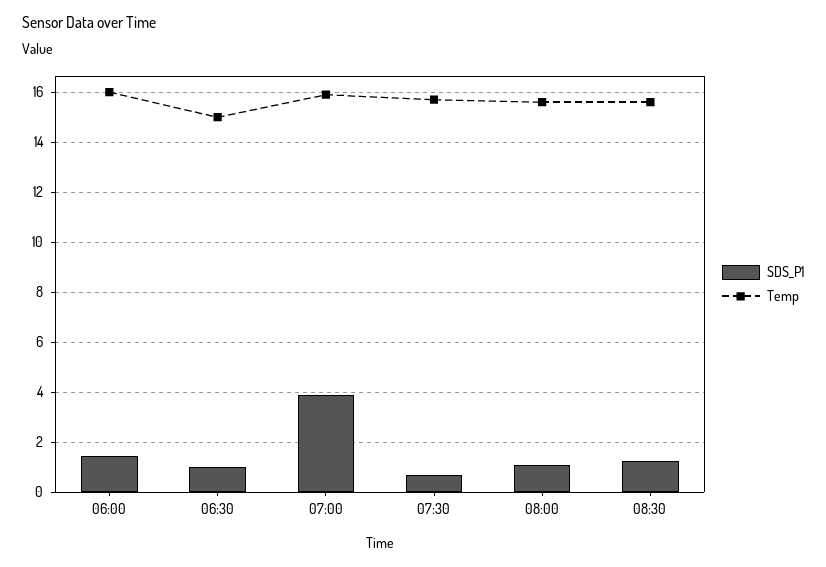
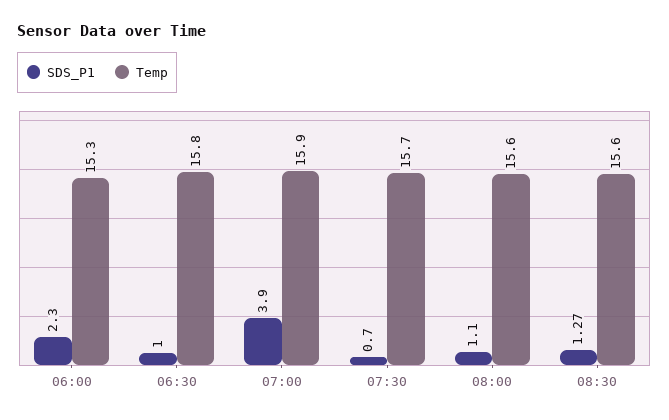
SDS_P1, 06:00: 1.5 -> 2.3
Temp, 06:00: 16 -> 15.3
Temp, 06:30: 15 -> 15.8

